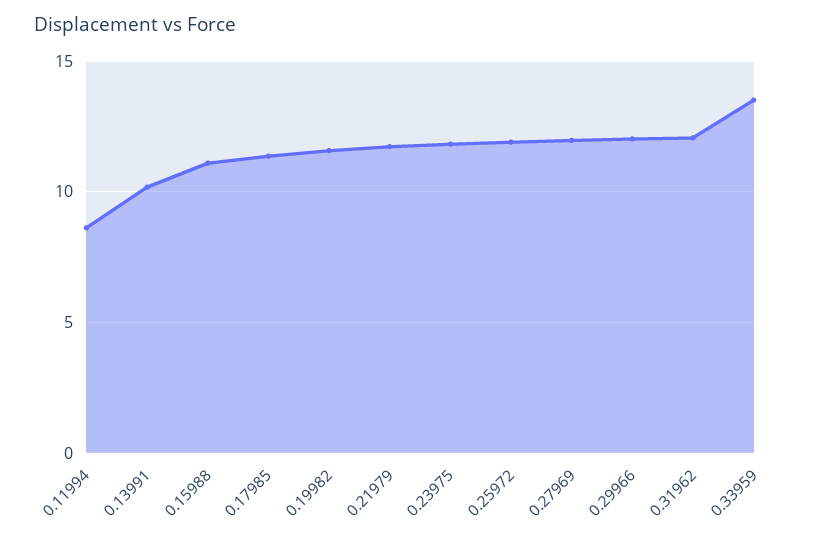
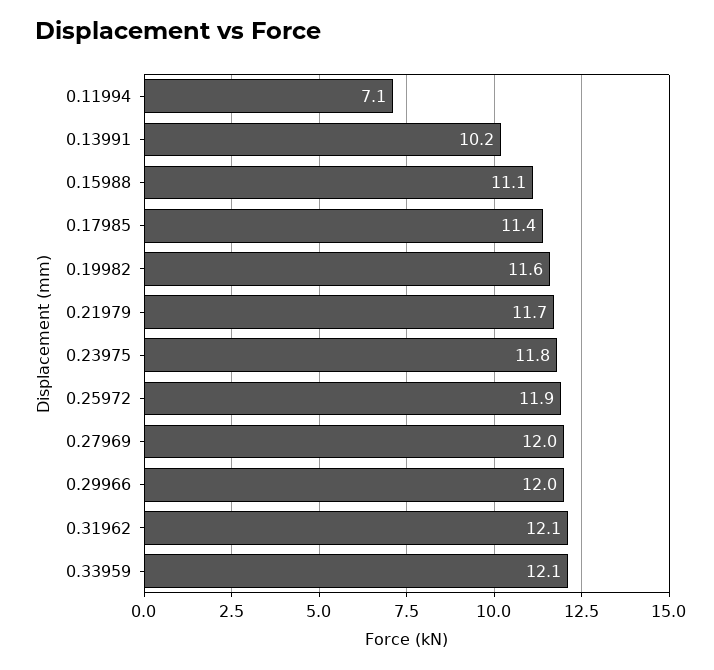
0.11994: 8.5 -> 7.1
0.33959: 13.5 -> 12.1

